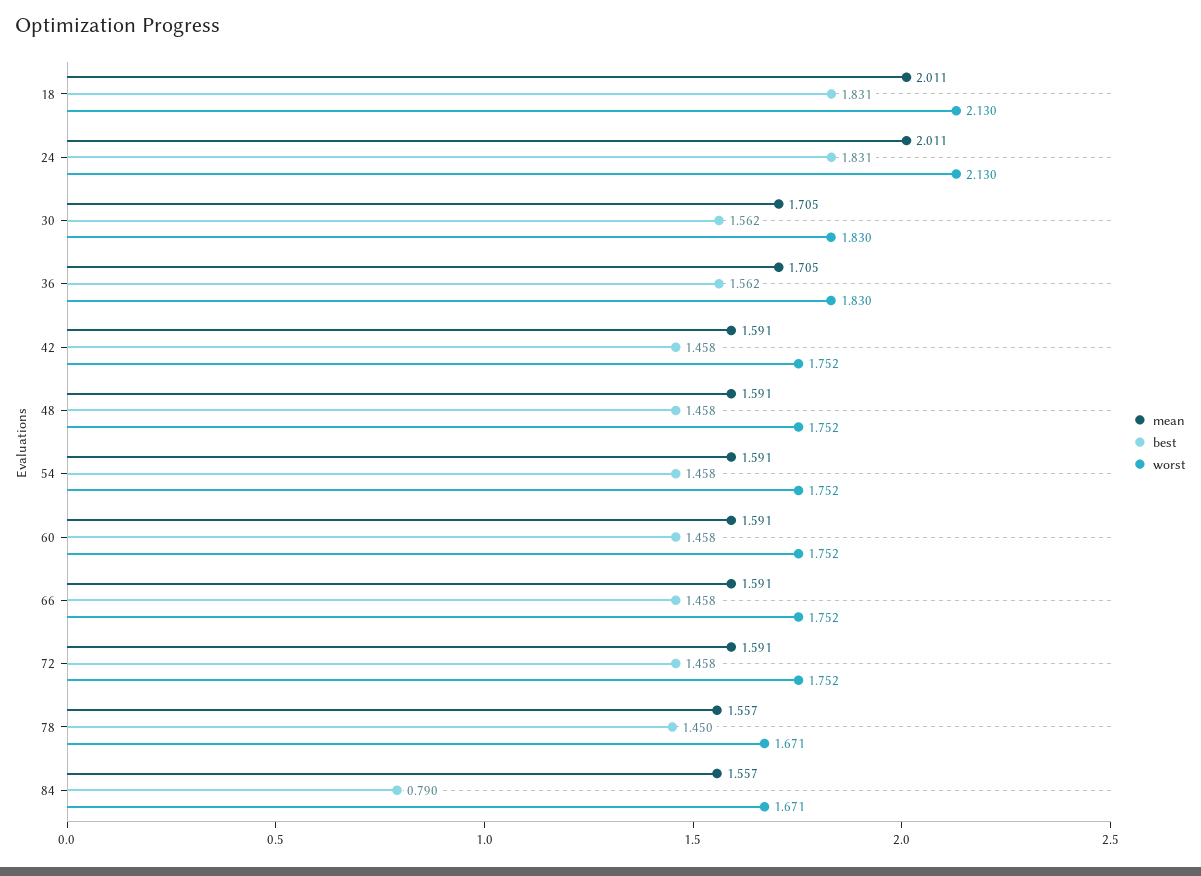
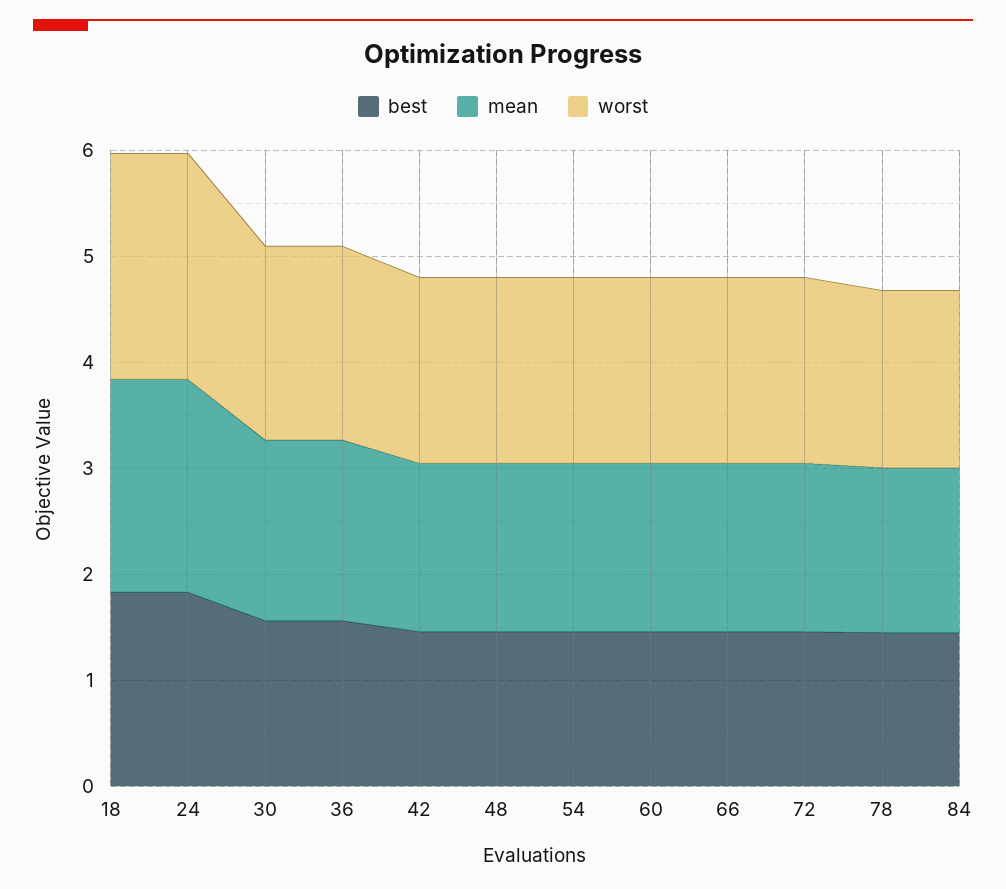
best, 84: 0.79 -> 1.4

